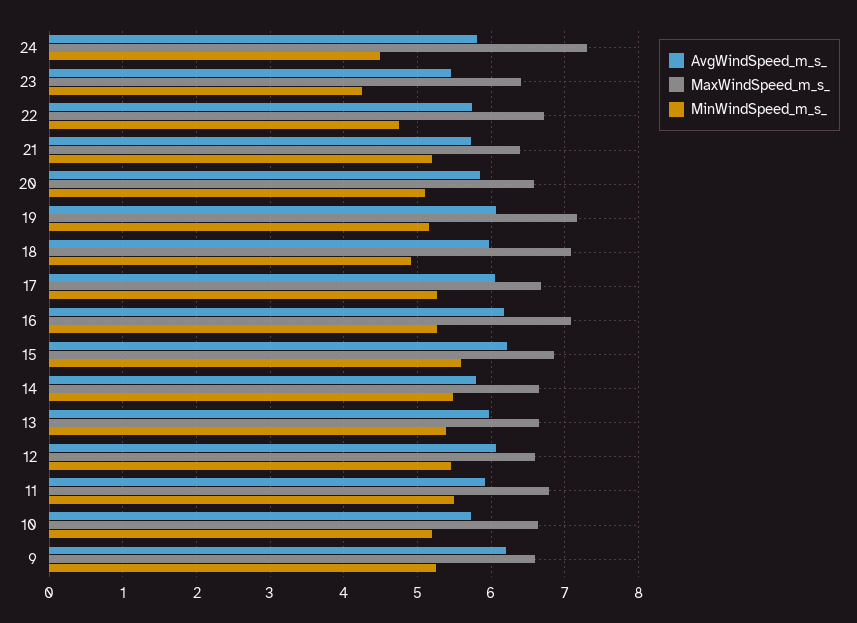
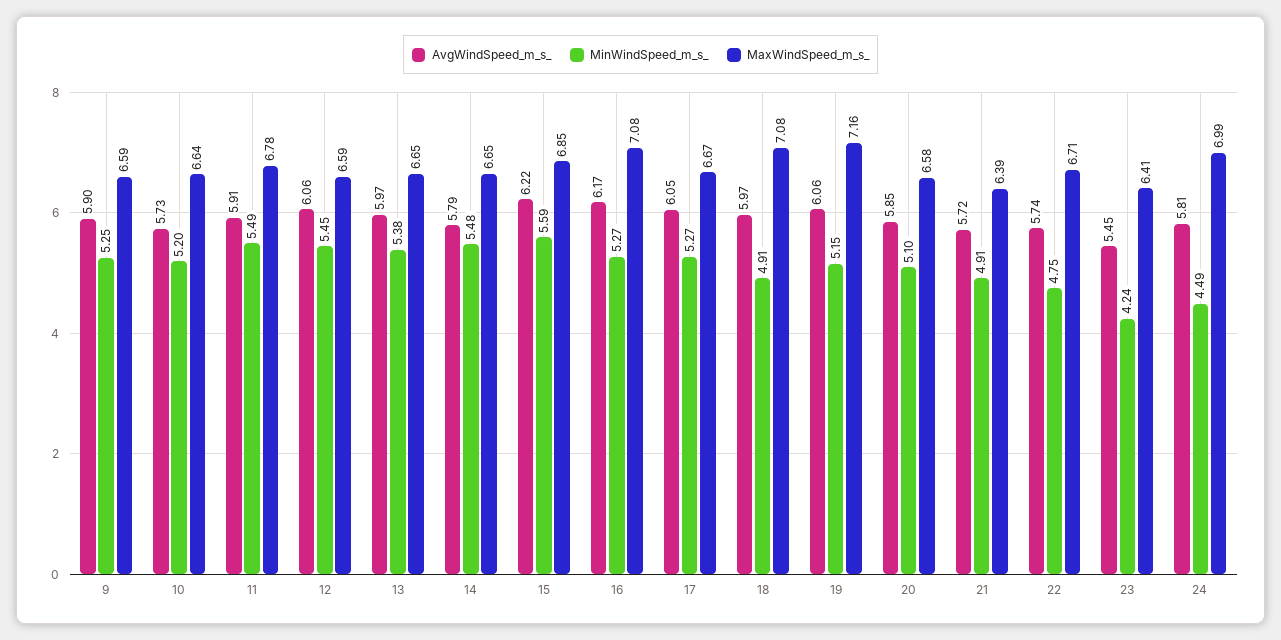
MaxWindSpeed_m_s_, 24: 7.3 -> 6.99
MinWindSpeed_m_s_, 21: 5.2 -> 4.91
AvgWindSpeed_m_s_, 9: 6.2 -> 5.9

